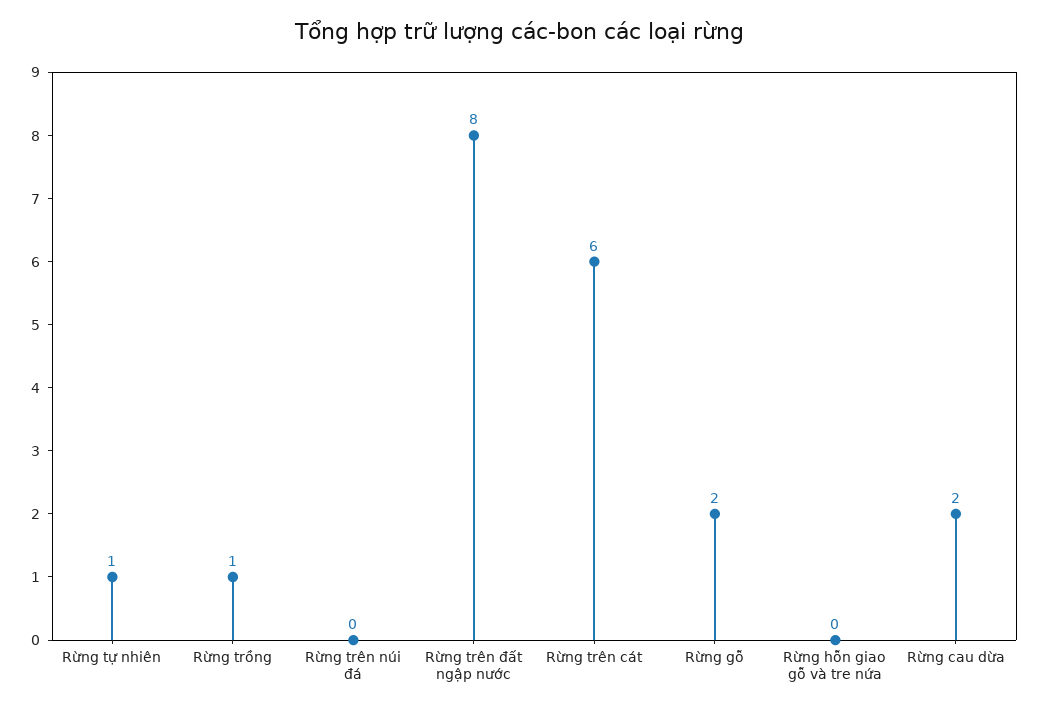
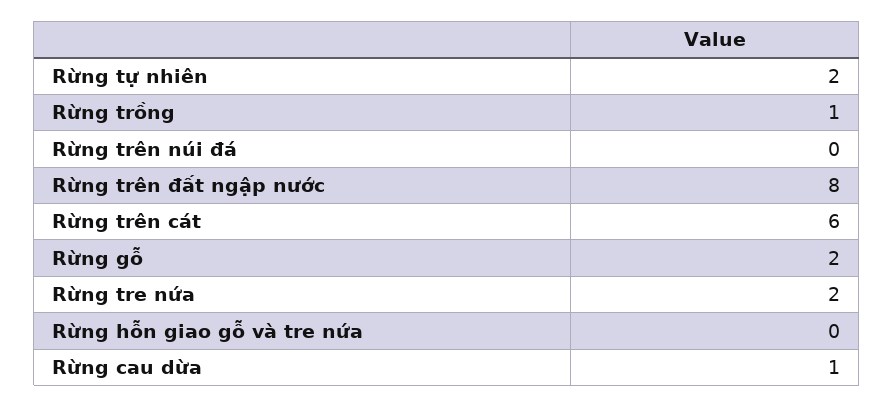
Rừng tự nhiên: 1 -> 2
Rừng cau dừa: 2 -> 1
Rừng tre nứa: none -> 2

